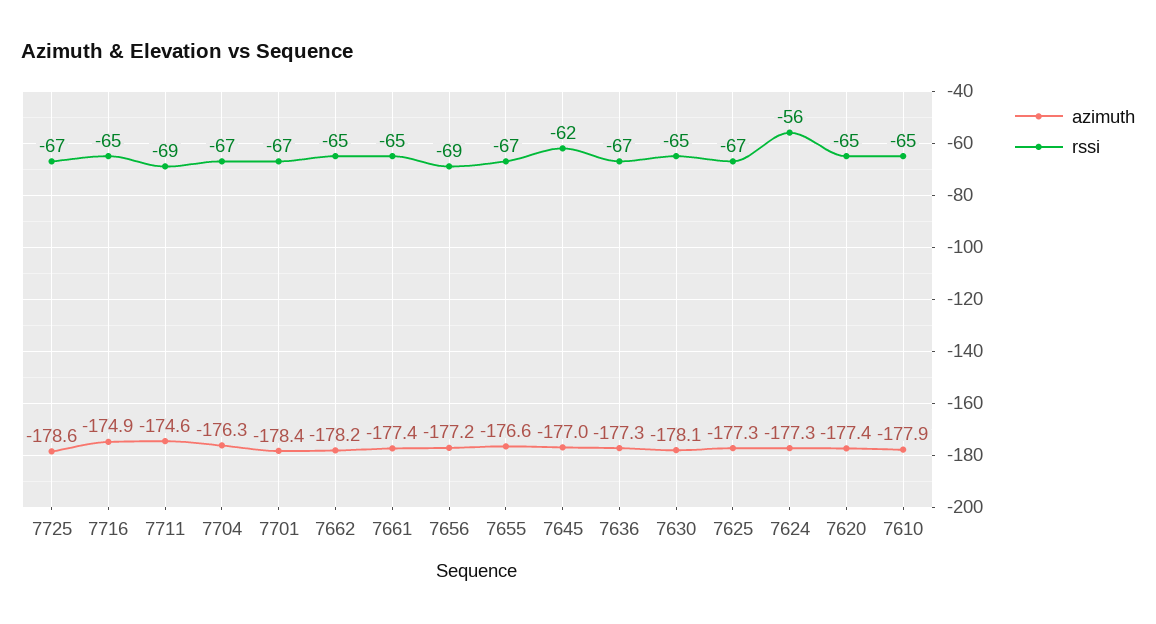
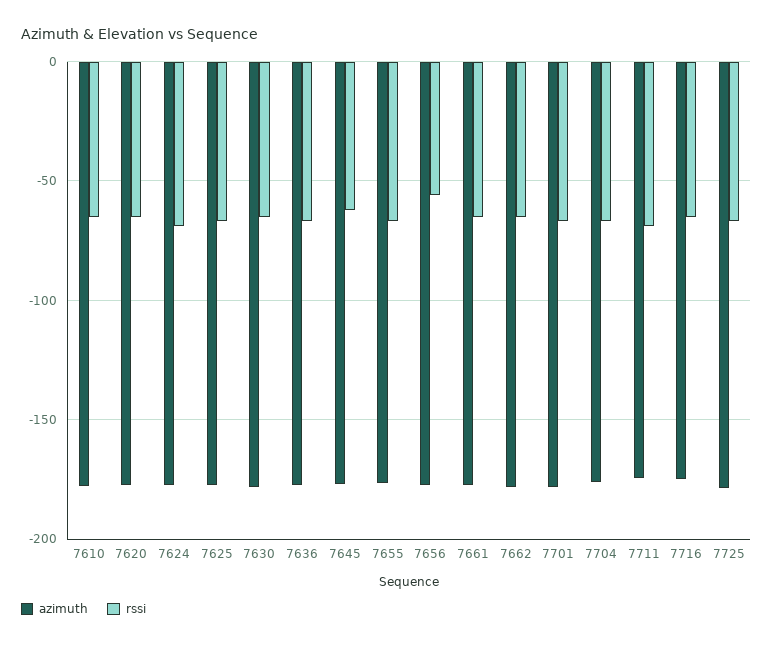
rssi, 7656: -69 -> -55
rssi, 7624: -56 -> -70

